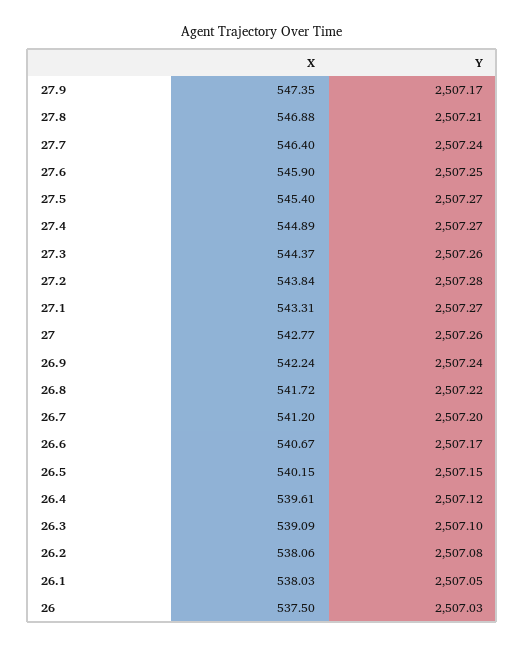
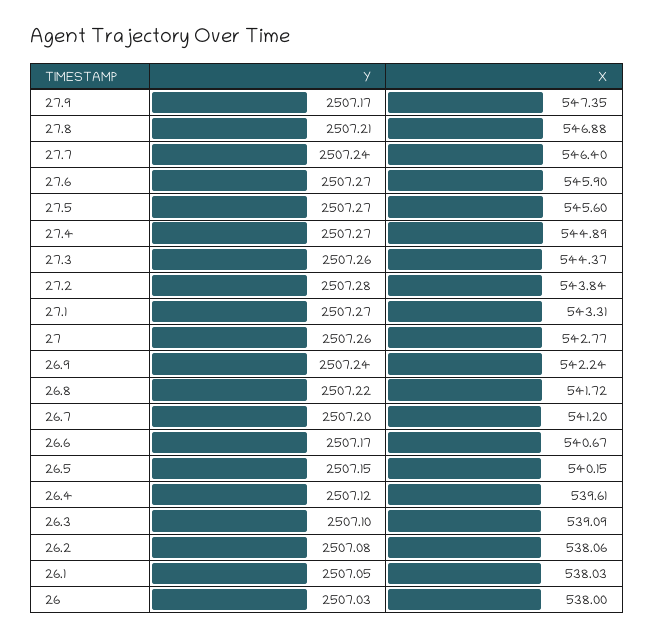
Y, 27.6: 2507.25 -> 2507.27
X, 27.5: 545.4 -> 545.6
X, 26: 537.5 -> 538

